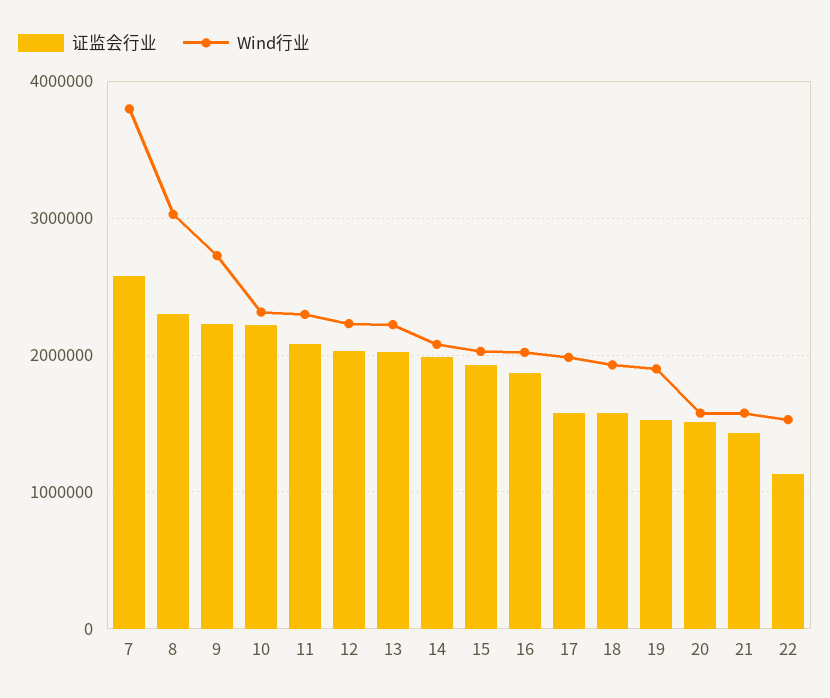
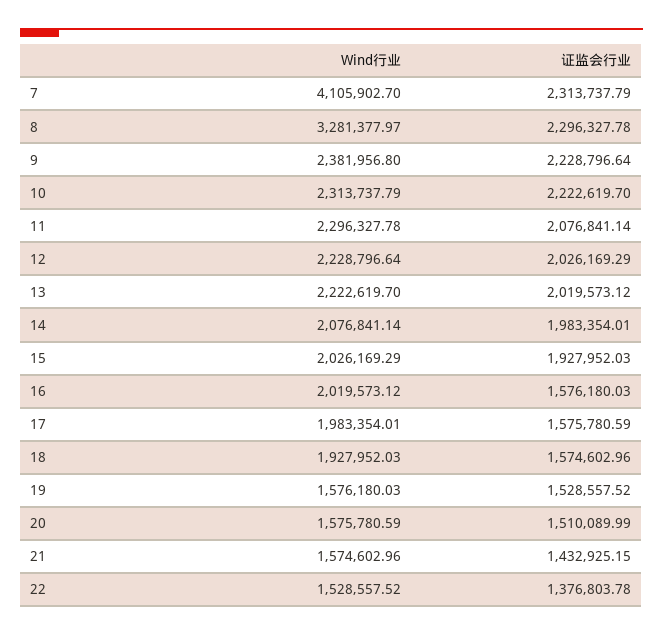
证监会行业, 7: 2600000 -> 2313737.79
Wind行业, 7: 3800000 -> 4105902.7
Wind行业, 8: 3000000 -> 3281377.97
Wind行业, 9: 2700000 -> 2381956.8
证监会行业, 16: 1900000 -> 1576180.03
Wind行业, 19: 1900000 -> 1576180.03
证监会行业, 22: 1100000 -> 1376803.78

